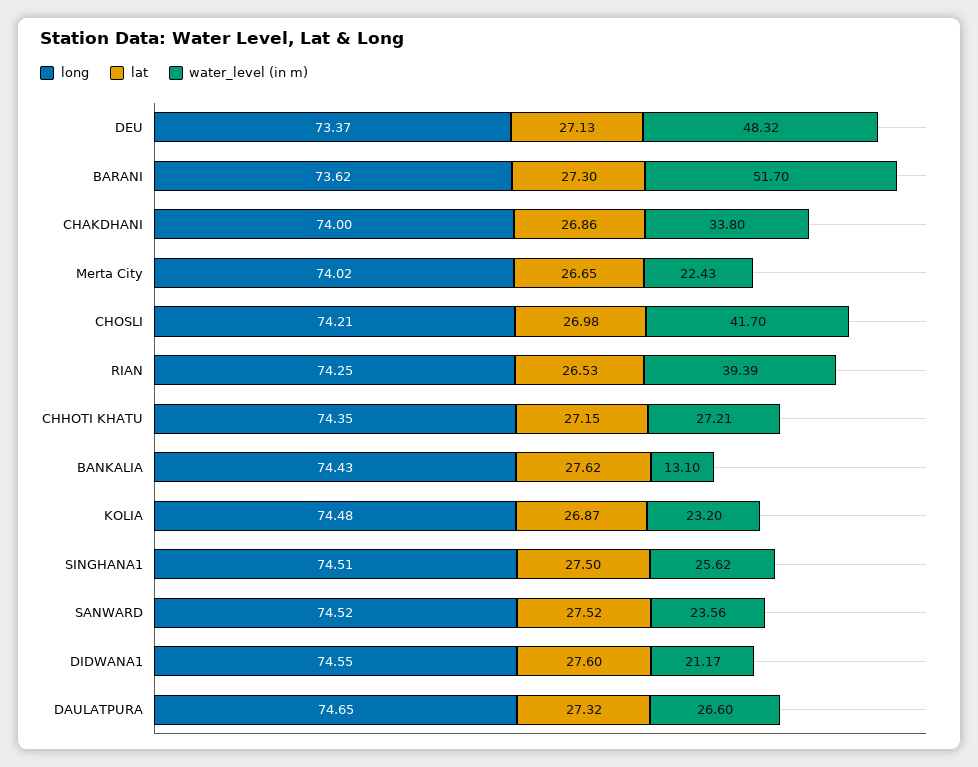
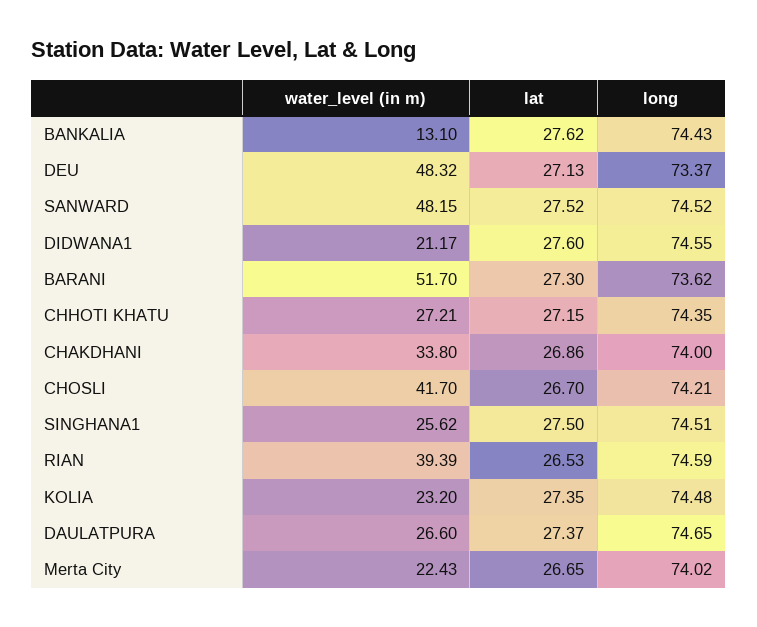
lat, CHOSLI: 26.98 -> 26.7
long, RIAN: 74.25 -> 74.59
lat, KOLIA: 26.87 -> 27.35
water_level (in m), SANWARD: 23.56 -> 48.15
lat, DAULATPURA: 27.32 -> 27.37

